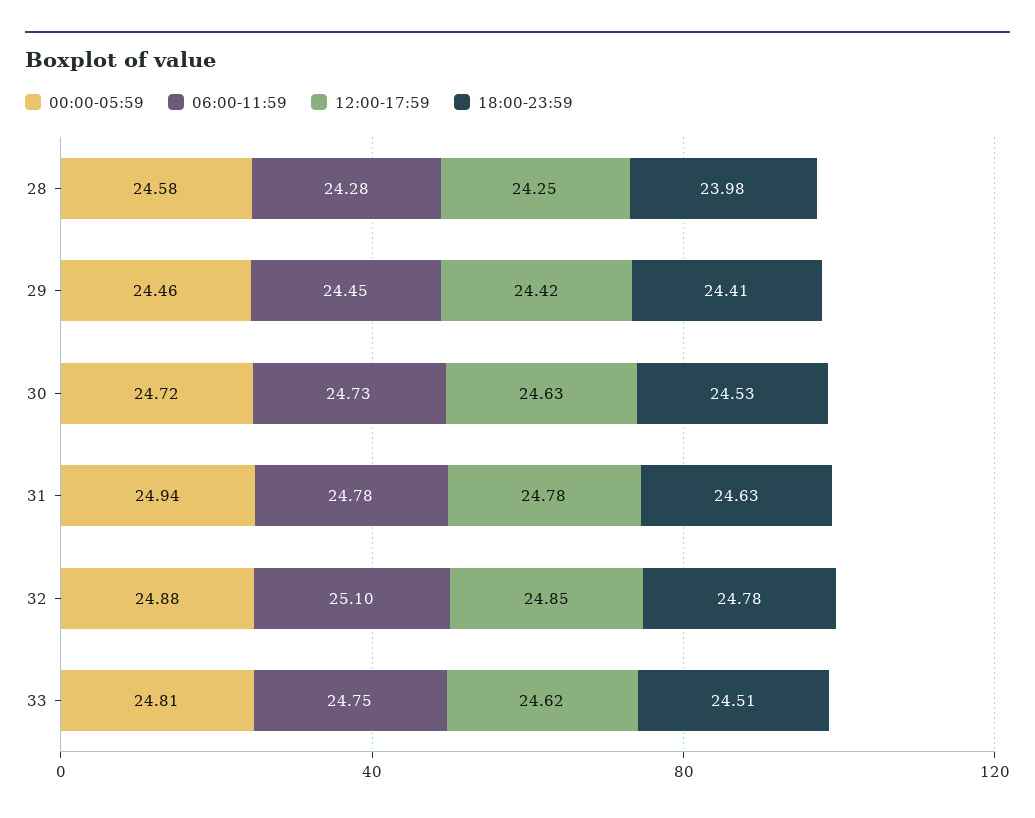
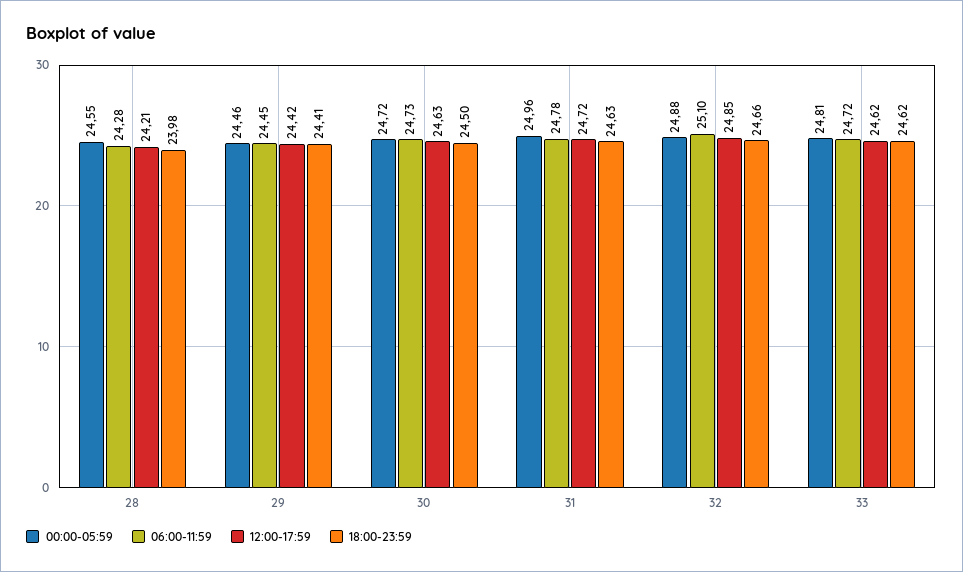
00:00-05:59, 28: 24.58 -> 24.55
12:00-17:59, 28: 24.25 -> 24.21
18:00-23:59, 30: 24.53 -> 24.5
00:00-05:59, 31: 24.94 -> 24.96
12:00-17:59, 31: 24.78 -> 24.72
18:00-23:59, 32: 24.78 -> 24.66
06:00-11:59, 33: 24.75 -> 24.72
18:00-23:59, 33: 24.51 -> 24.62

